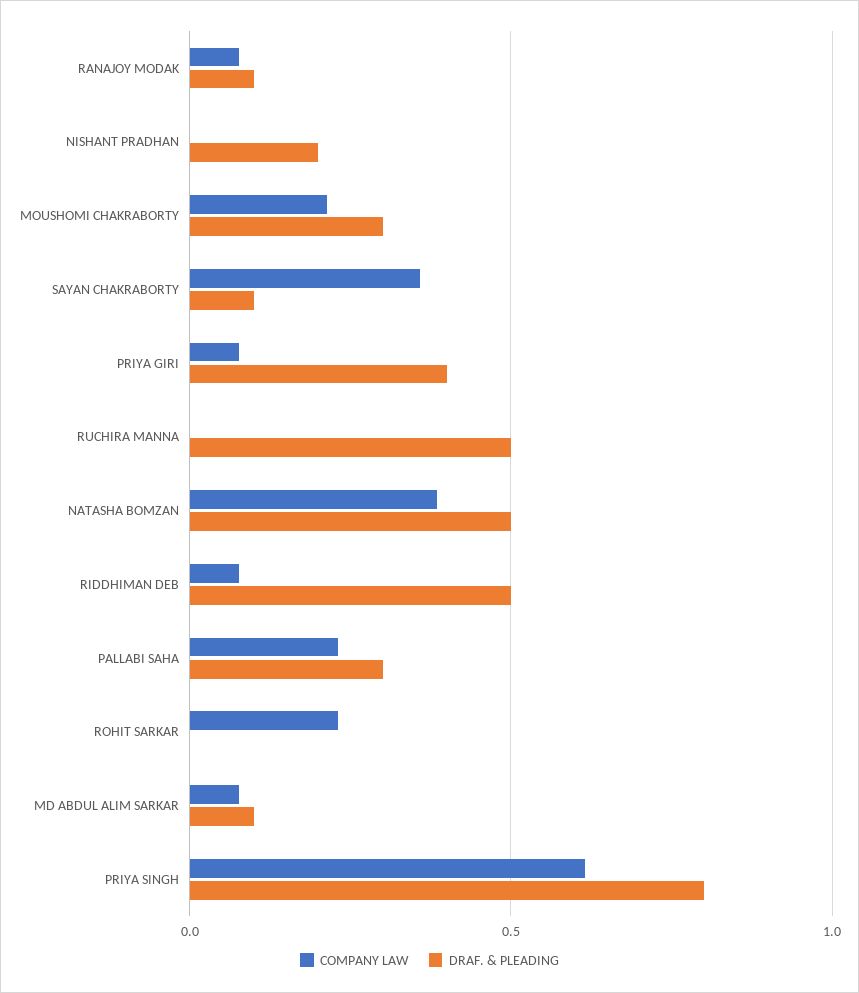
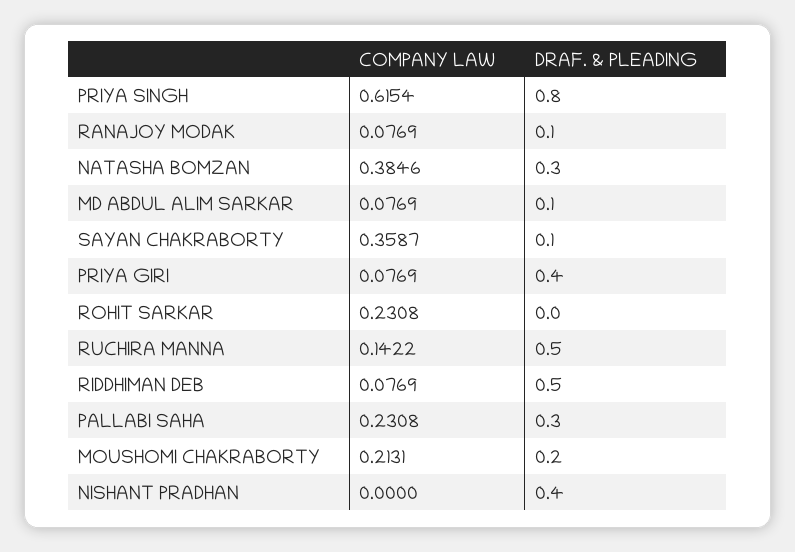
DRAF. & PLEADING, NISHANT PRADHAN: 0.2 -> 0.4
DRAF. & PLEADING, MOUSHOMI CHAKRABORTY: 0.3 -> 0.2
COMPANY LAW, RUCHIRA MANNA: 0 -> 0.1422
DRAF. & PLEADING, NATASHA BOMZAN: 0.5 -> 0.3

